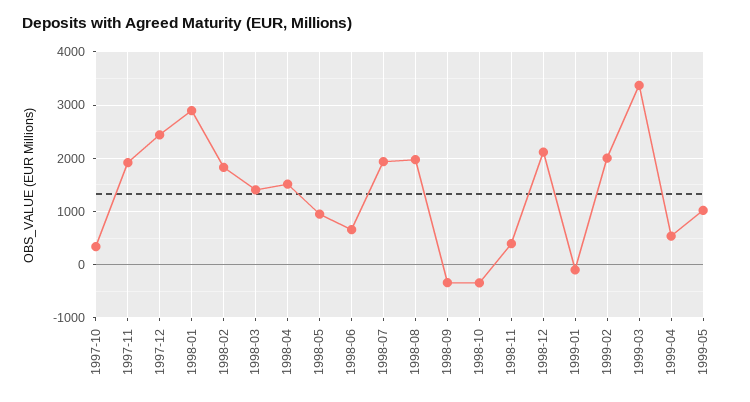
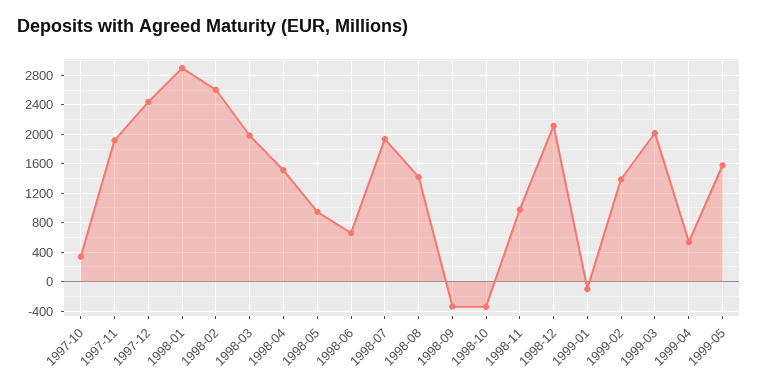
1998-02: 1800 -> 2600
1998-03: 1400 -> 2000
1998-08: 2000 -> 1400
1998-11: 400 -> 1000
1999-02: 2000 -> 1400
1999-03: 3400 -> 2000
1999-05: 1000 -> 1600

